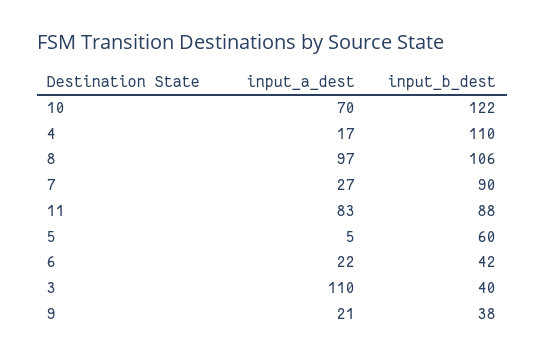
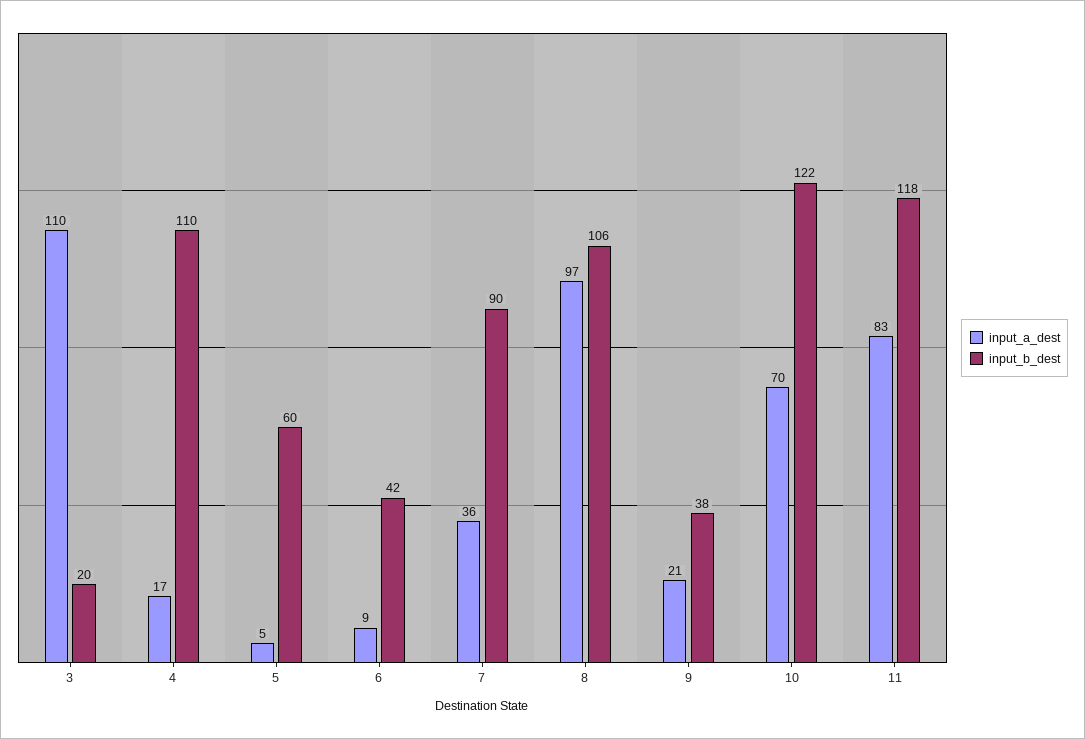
input_a_dest, 7: 27 -> 36
input_b_dest, 11: 88 -> 118
input_a_dest, 6: 22 -> 9
input_b_dest, 3: 40 -> 20

